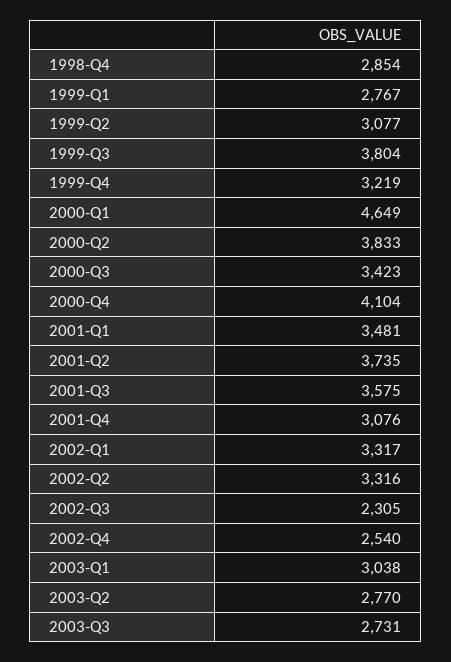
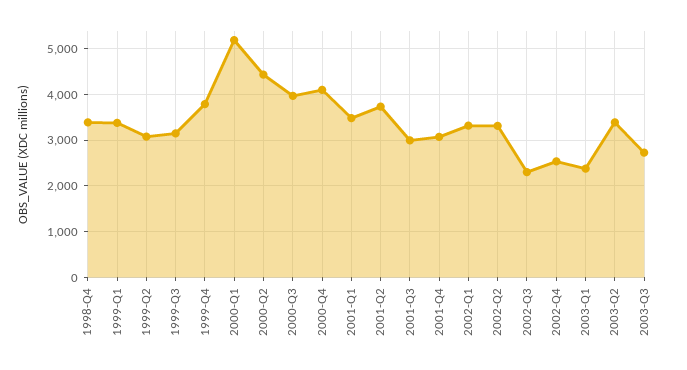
1998-Q4: 2854 -> 3400
1999-Q1: 2767 -> 3400
1999-Q3: 3804 -> 3200
1999-Q4: 3219 -> 3800
2000-Q1: 4649 -> 5200
2000-Q2: 3833 -> 4400
2000-Q3: 3423 -> 4000
2001-Q3: 3575 -> 3000
2003-Q1: 3038 -> 2400
2003-Q2: 2770 -> 3400

